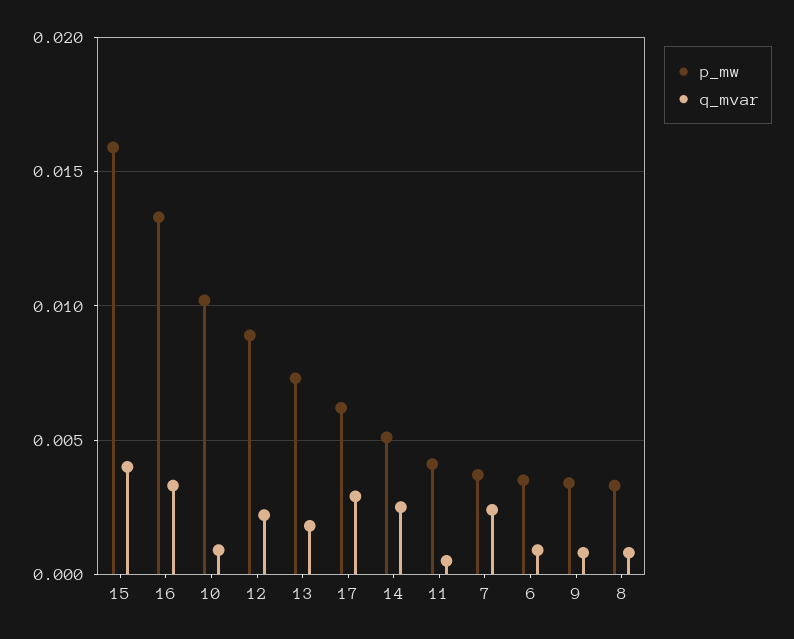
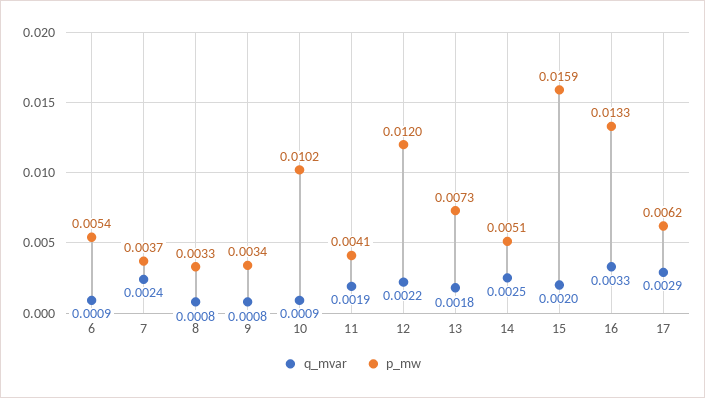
q_mvar, 15: 0.004 -> 0.002
p_mw, 12: 0.009 -> 0.012
q_mvar, 11: 0.0005 -> 0.0019
p_mw, 6: 0.0035 -> 0.0054

